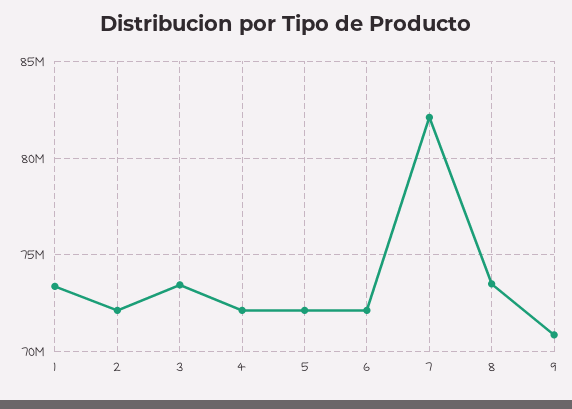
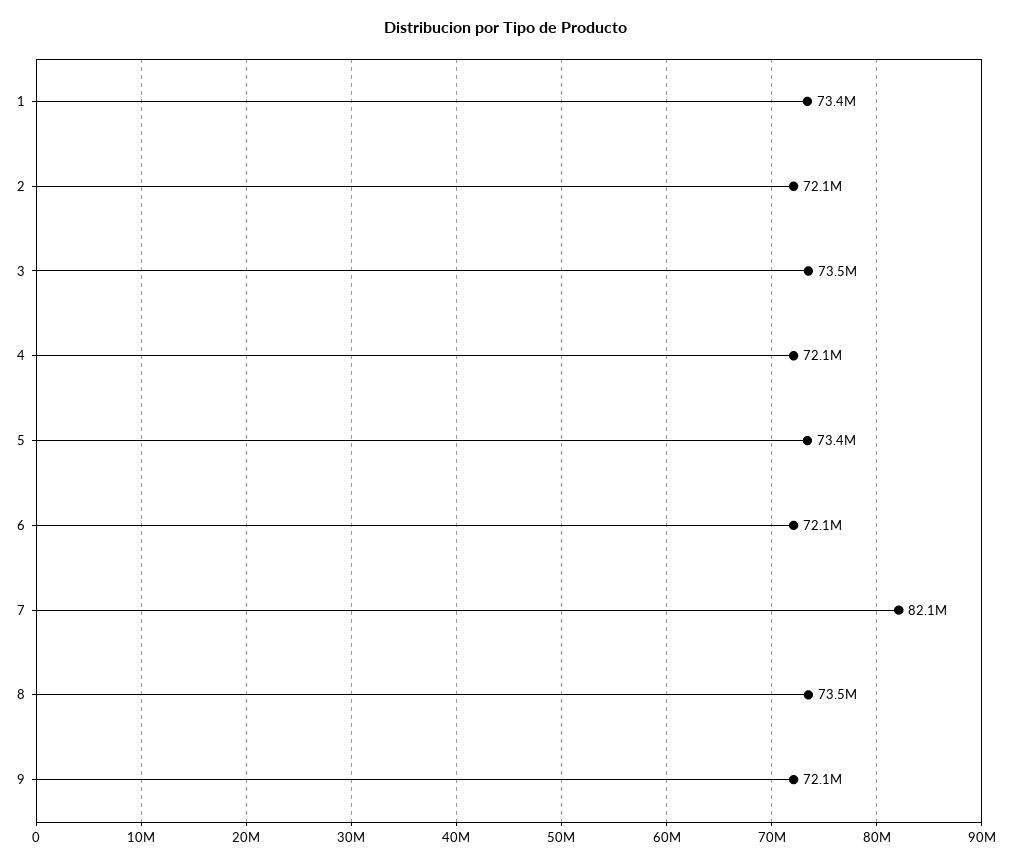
5: 72000000 -> 73400000
9: 71000000 -> 72100000

